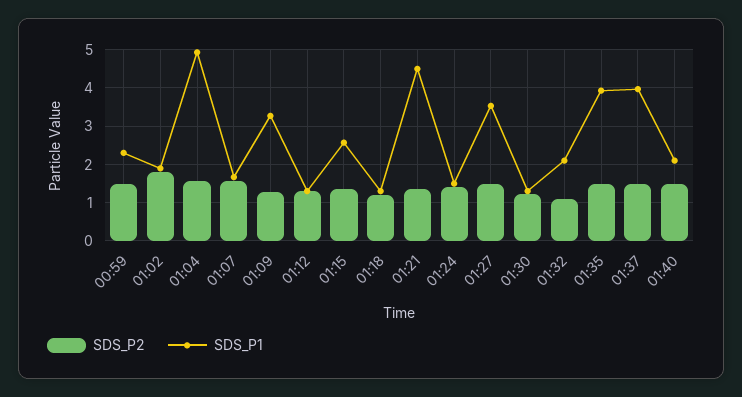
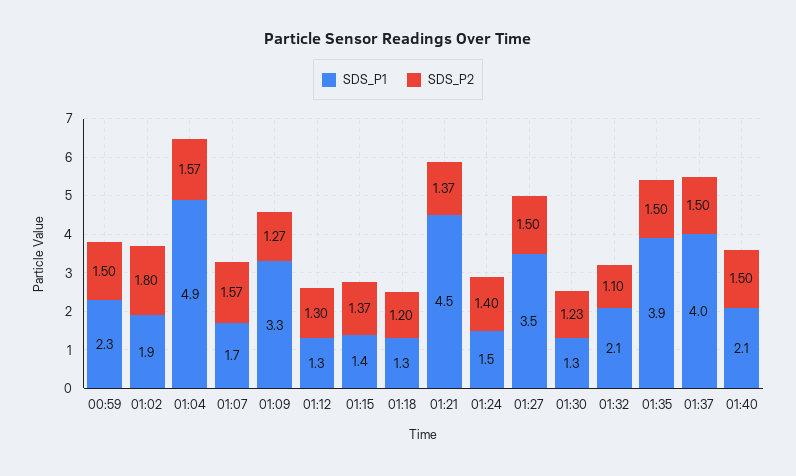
SDS_P1, 01:15: 2.6 -> 1.4

